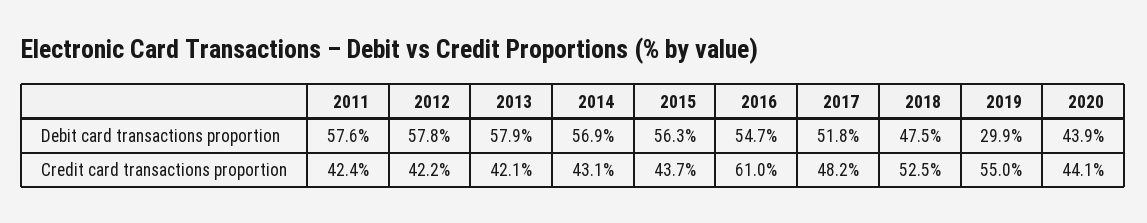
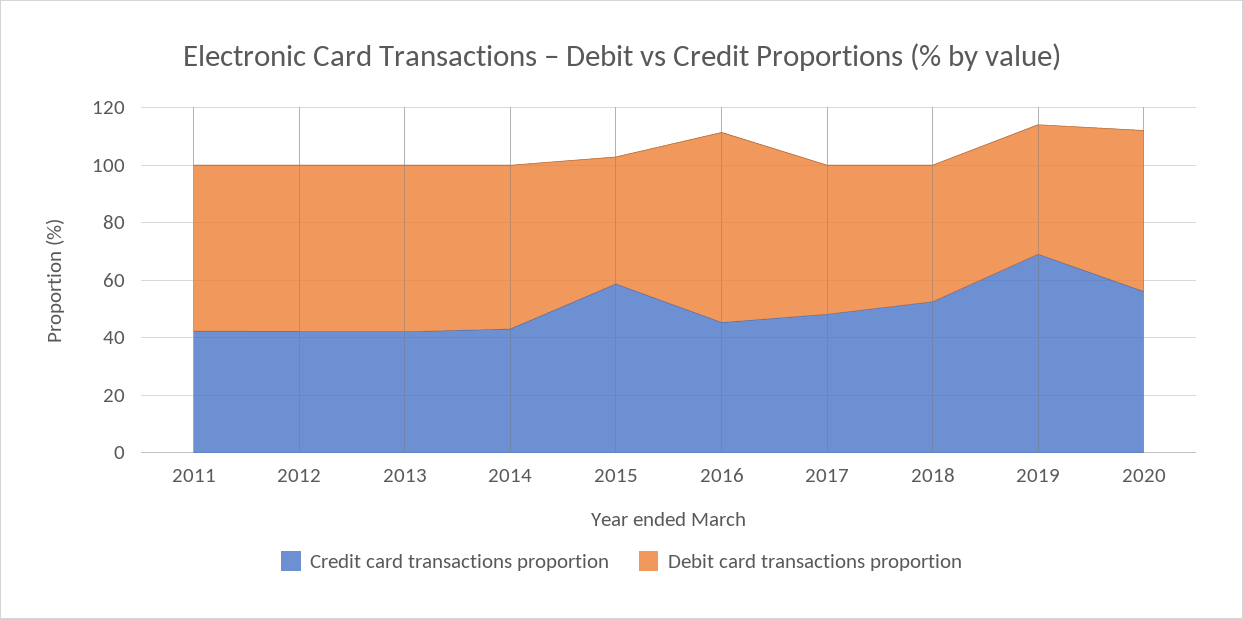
Debit card transactions proportion, 2015: 56.3 -> 45
Debit card transactions proportion, 2016: 54.7 -> 65
Debit card transactions proportion, 2019: 29.9 -> 45
Debit card transactions proportion, 2020: 43.9 -> 55
Credit card transactions proportion, 2015: 43.7 -> 60
Credit card transactions proportion, 2016: 61 -> 45
Credit card transactions proportion, 2019: 55 -> 70
Credit card transactions proportion, 2020: 44.1 -> 55

